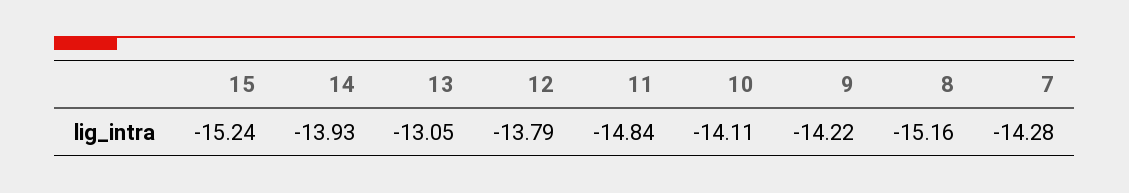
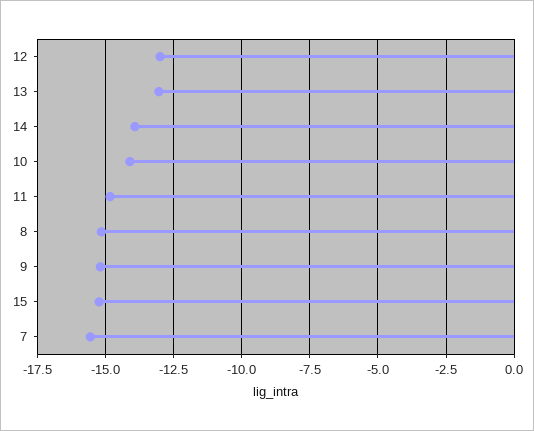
12: -13.79 -> -13
9: -14.22 -> -15.25
7: -14.28 -> -15.5

